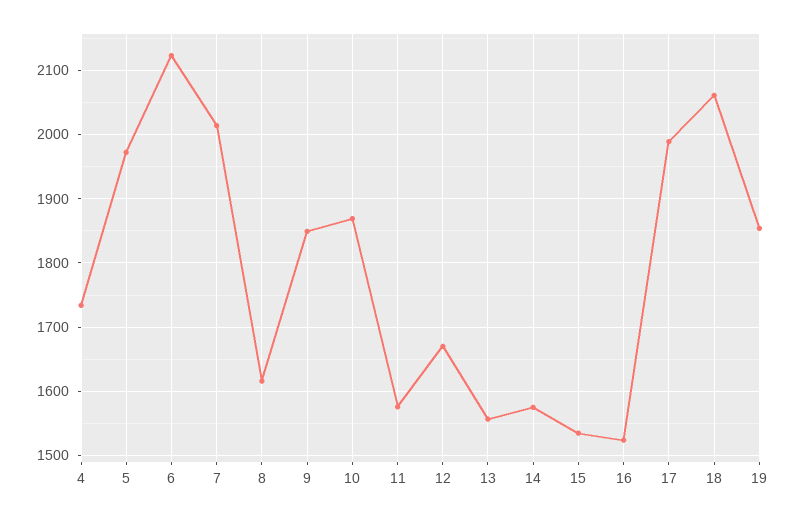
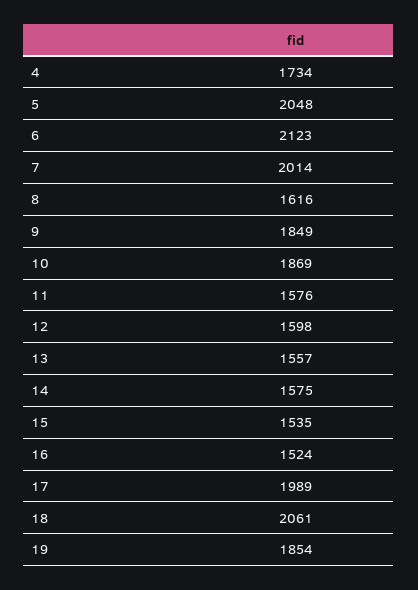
5: 1970 -> 2048
12: 1670 -> 1598

